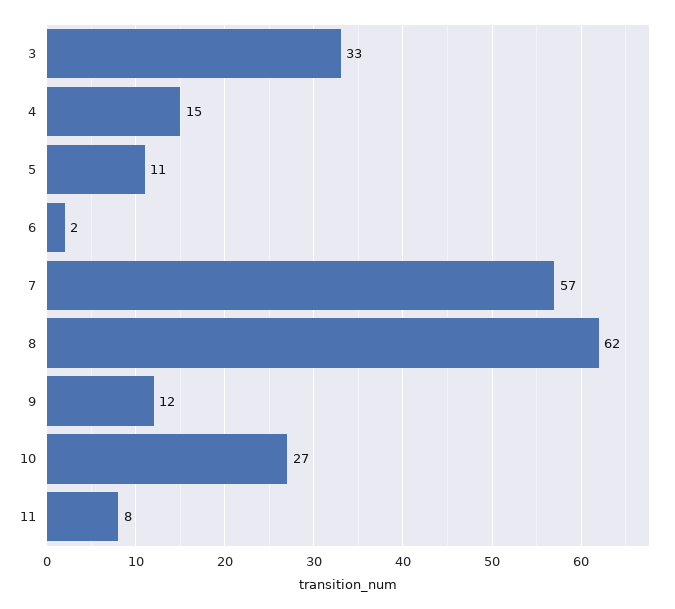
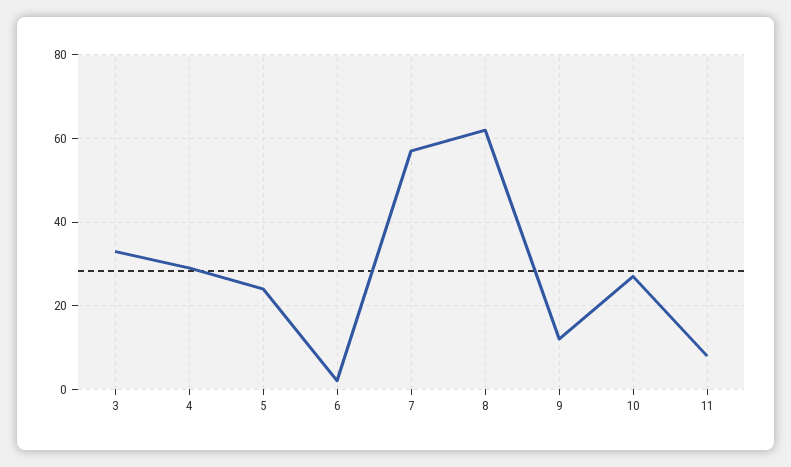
4: 15 -> 30
5: 11 -> 25

